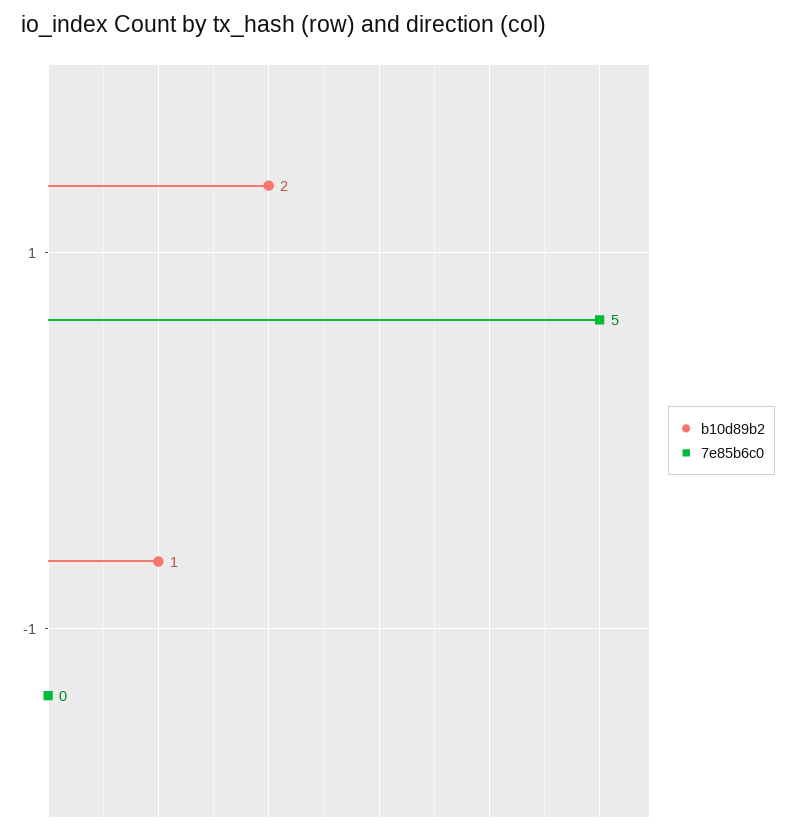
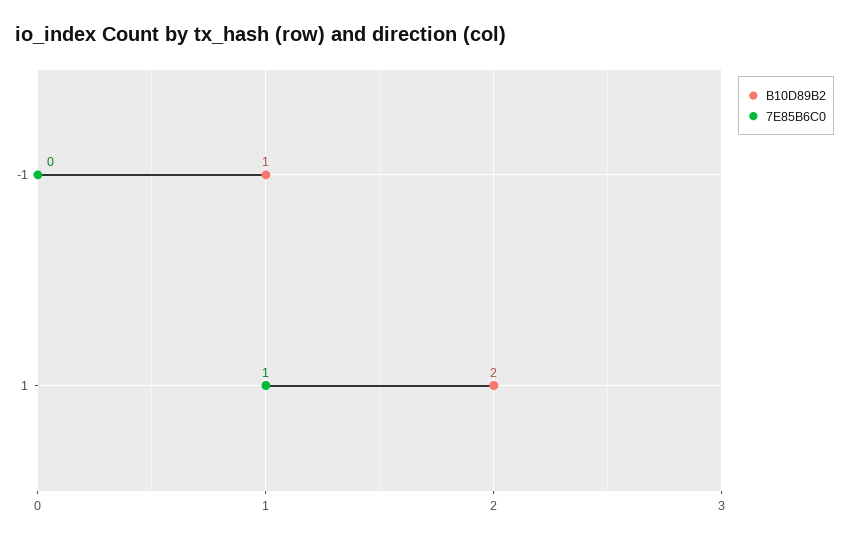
7e85b6c0, 1: 5 -> 1

